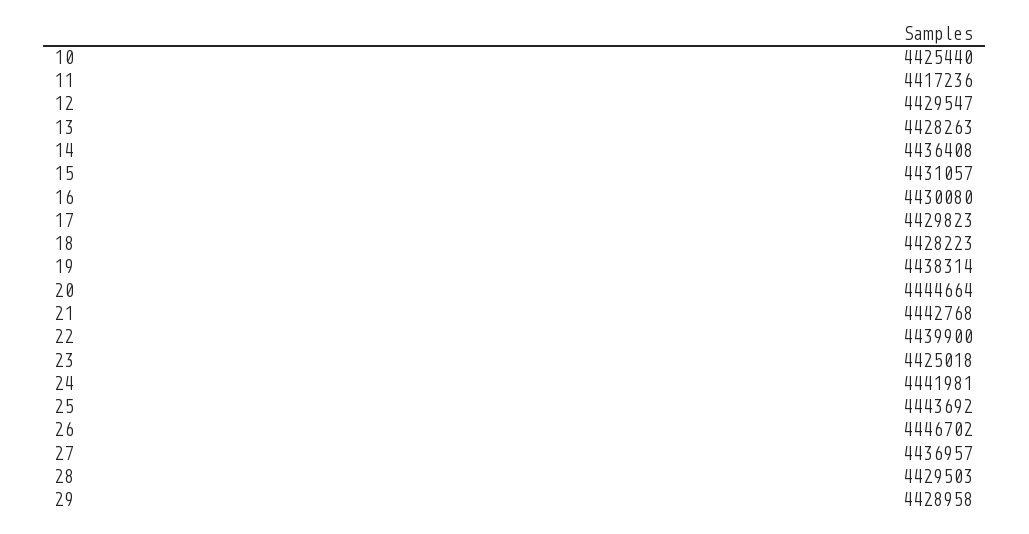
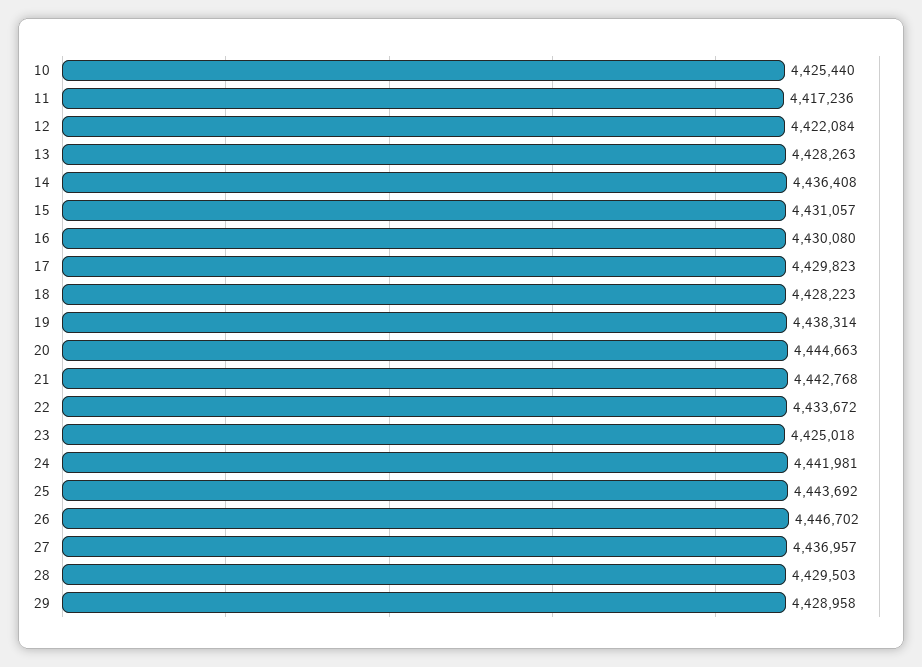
12: 4429547 -> 4422084
20: 4444664 -> 4444663
22: 4439900 -> 4433672

